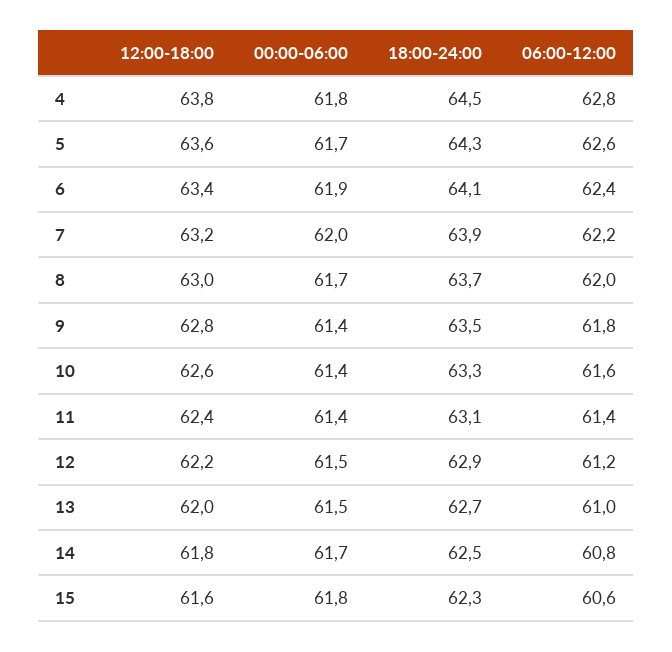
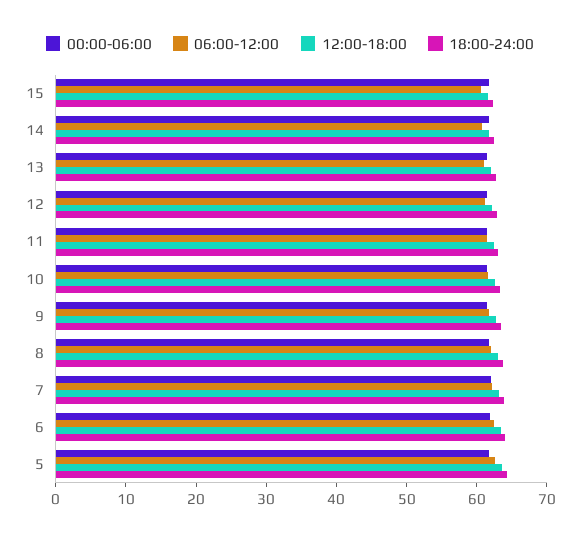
12:00-18:00, 4: 63.8 -> none
00:00-06:00, 4: 61.8 -> none
18:00-24:00, 4: 64.5 -> none
06:00-12:00, 4: 62.8 -> none

